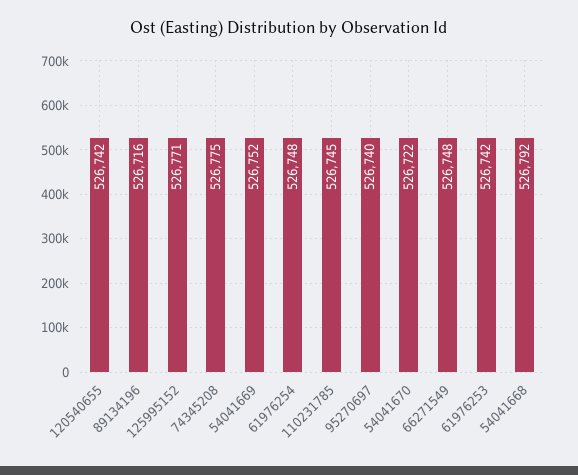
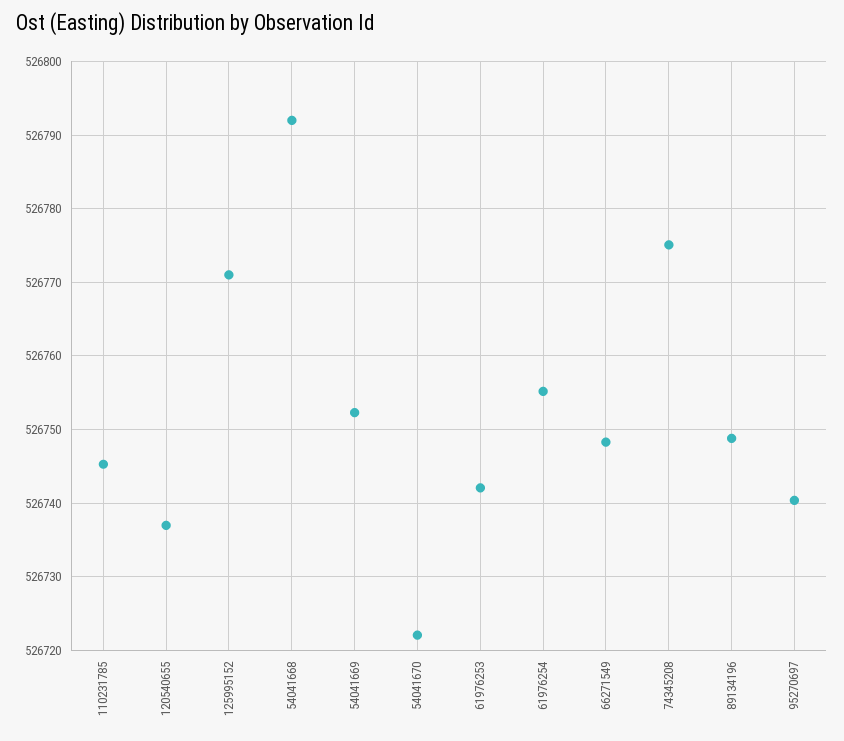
120540655: 526742 -> 526737
89134196: 526716 -> 526749
61976254: 526748 -> 526755

